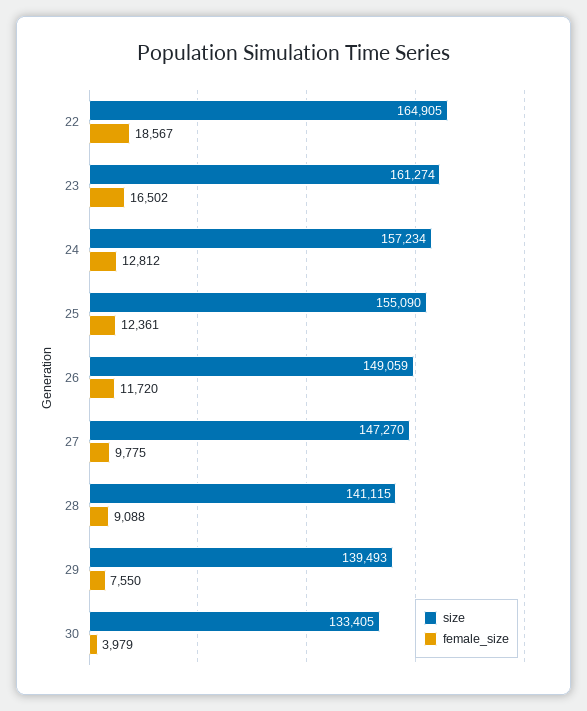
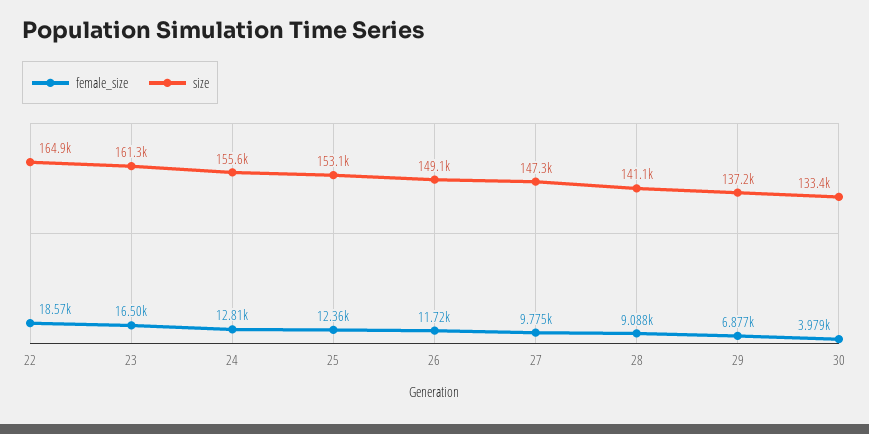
size, 24: 157234 -> 155600
size, 25: 155090 -> 153100
size, 29: 139493 -> 137200
female_size, 29: 7550 -> 6877

